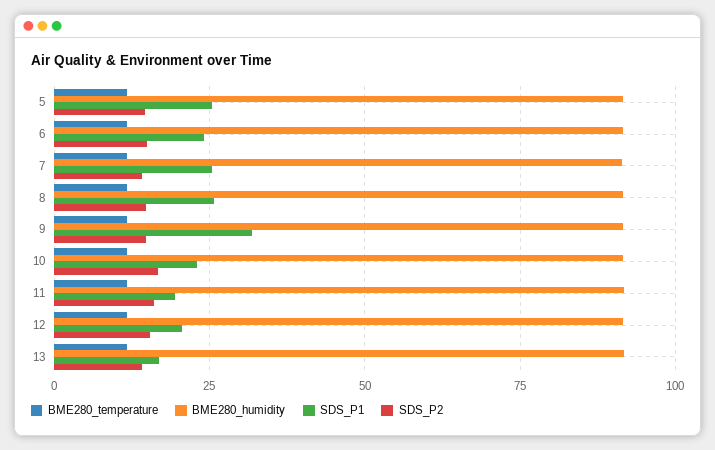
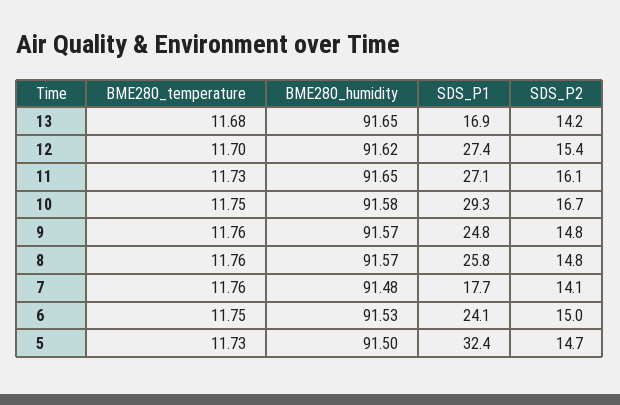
SDS_P1, 5: 25 -> 32.4
SDS_P1, 7: 25 -> 17.7
SDS_P1, 9: 32.5 -> 24.8
SDS_P1, 10: 22.5 -> 29.3
SDS_P1, 11: 20 -> 27.1
SDS_P1, 12: 20 -> 27.4

